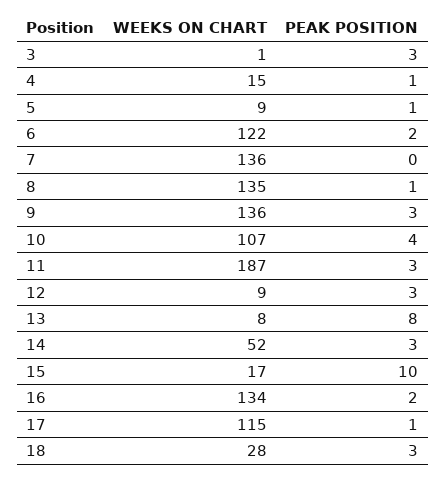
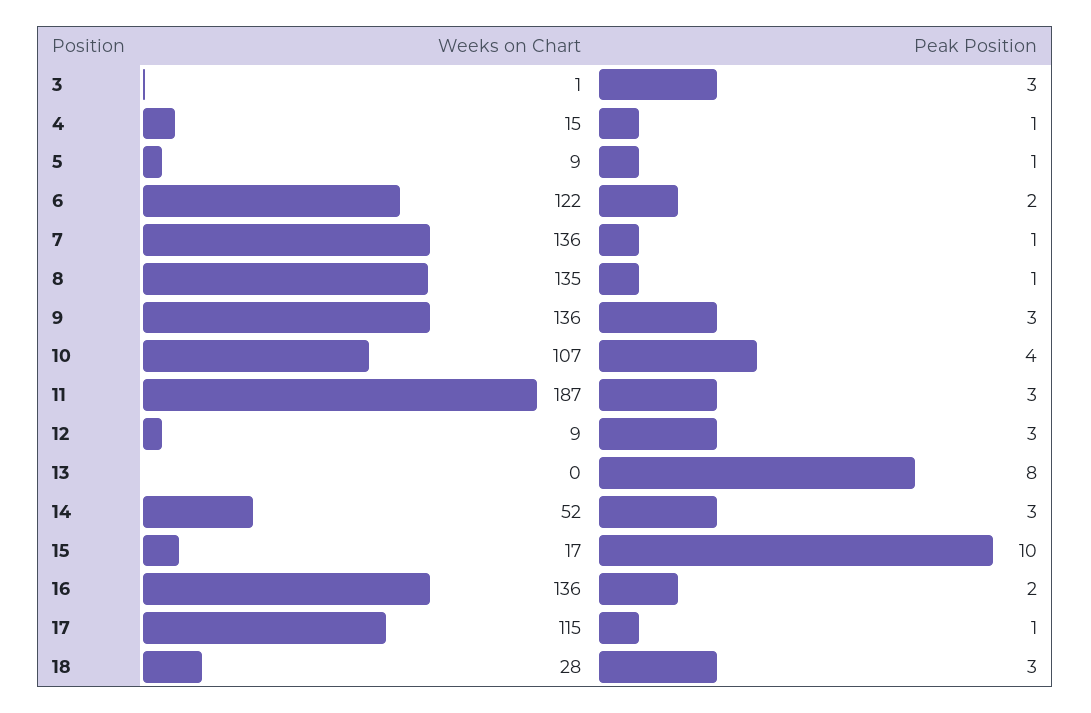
PEAK POSITION, 7: 0 -> 1
WEEKS ON CHART, 13: 8 -> 0
WEEKS ON CHART, 16: 134 -> 136

